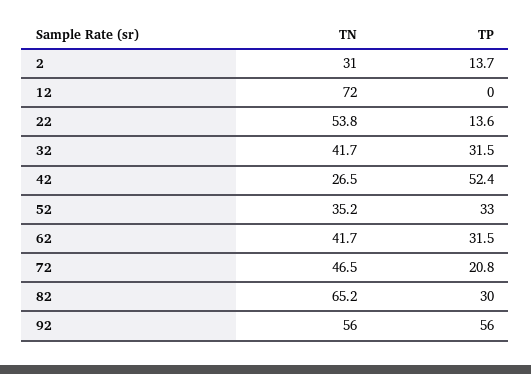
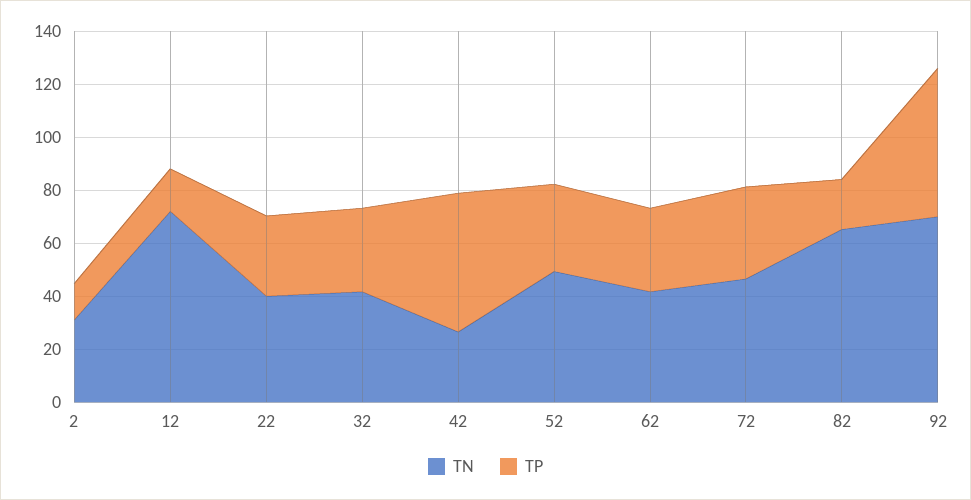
TP, 12: 0 -> 15
TN, 22: 53.8 -> 40
TP, 22: 13.6 -> 30
TN, 52: 35.2 -> 50
TP, 72: 20.8 -> 35
TP, 82: 30 -> 20
TN, 92: 56 -> 70

